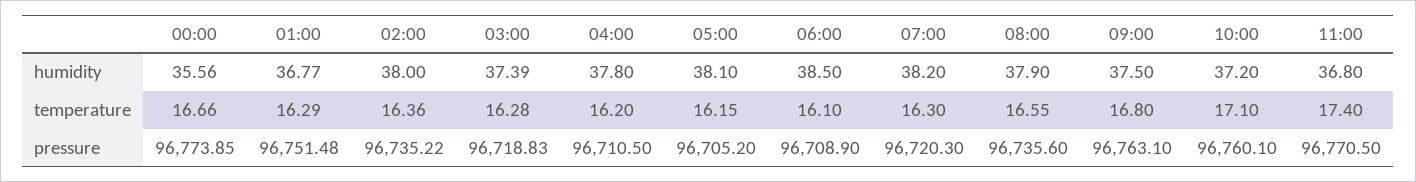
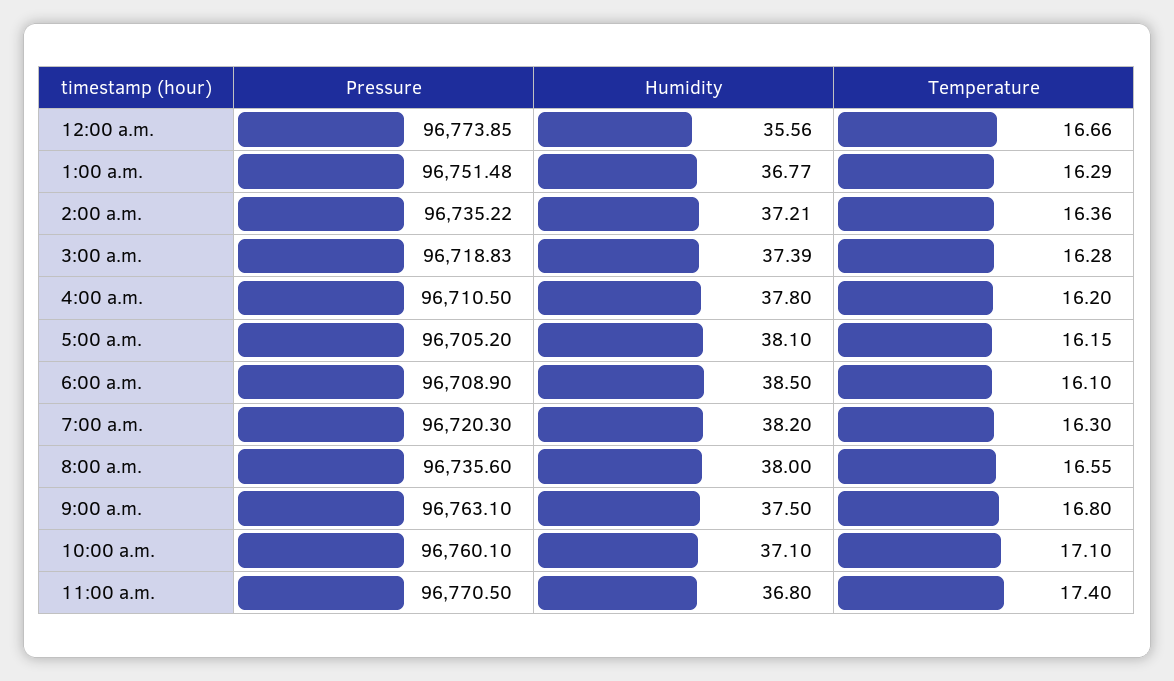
02:00, humidity: 38 -> 37.21
08:00, humidity: 37.9 -> 38
10:00, humidity: 37.2 -> 37.1

